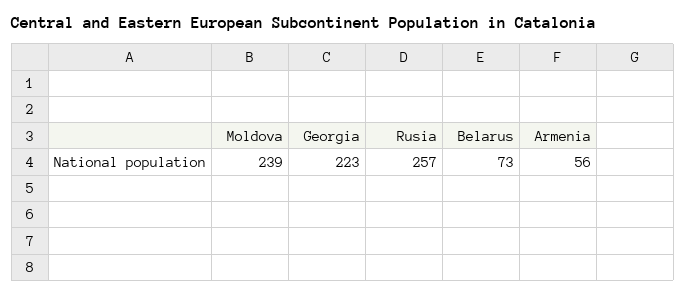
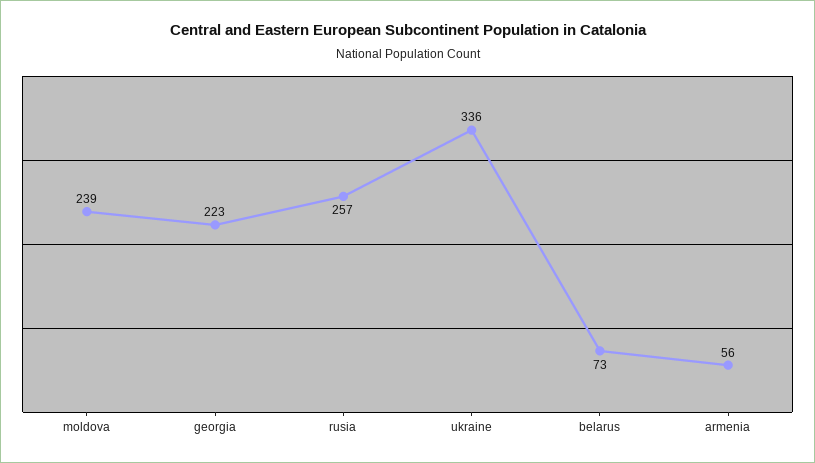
ukraine: none -> 336

